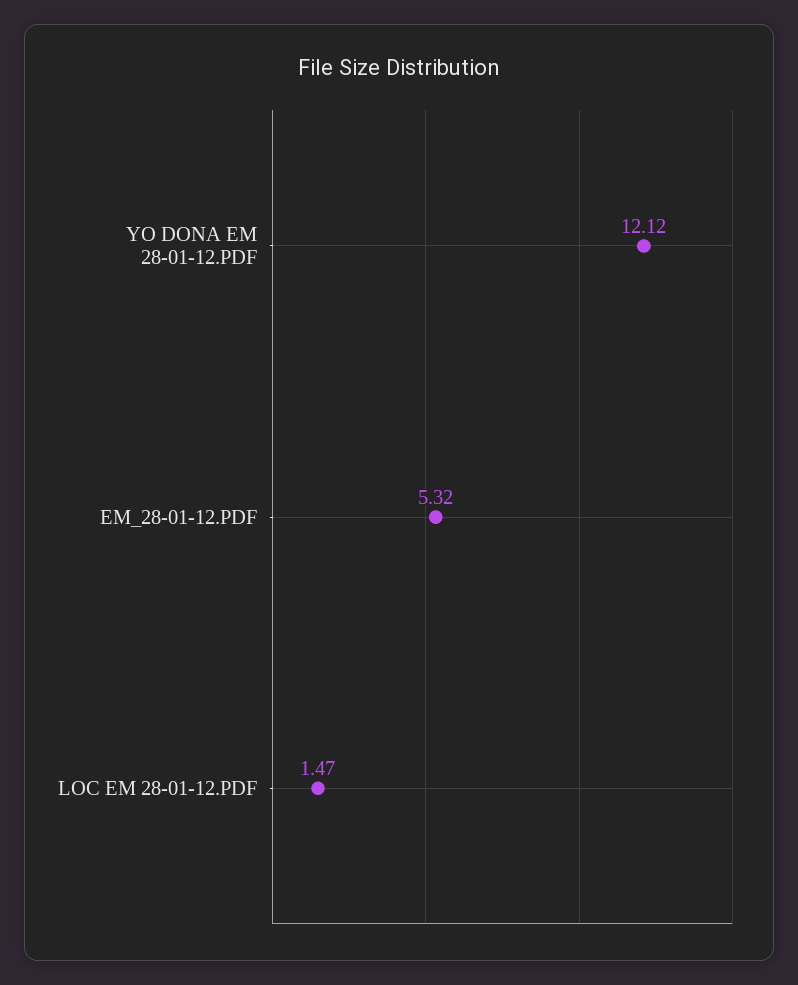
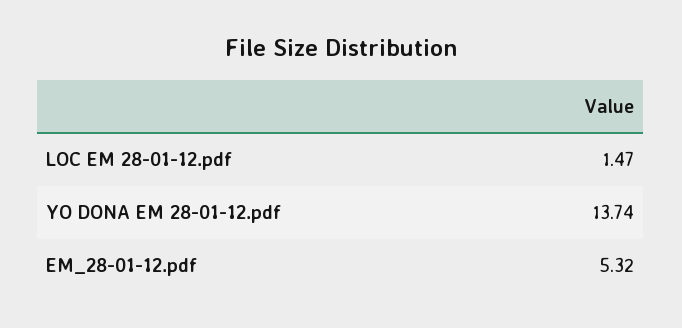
YO DONA EM 28-01-12.PDF: 12.12 -> 13.74

